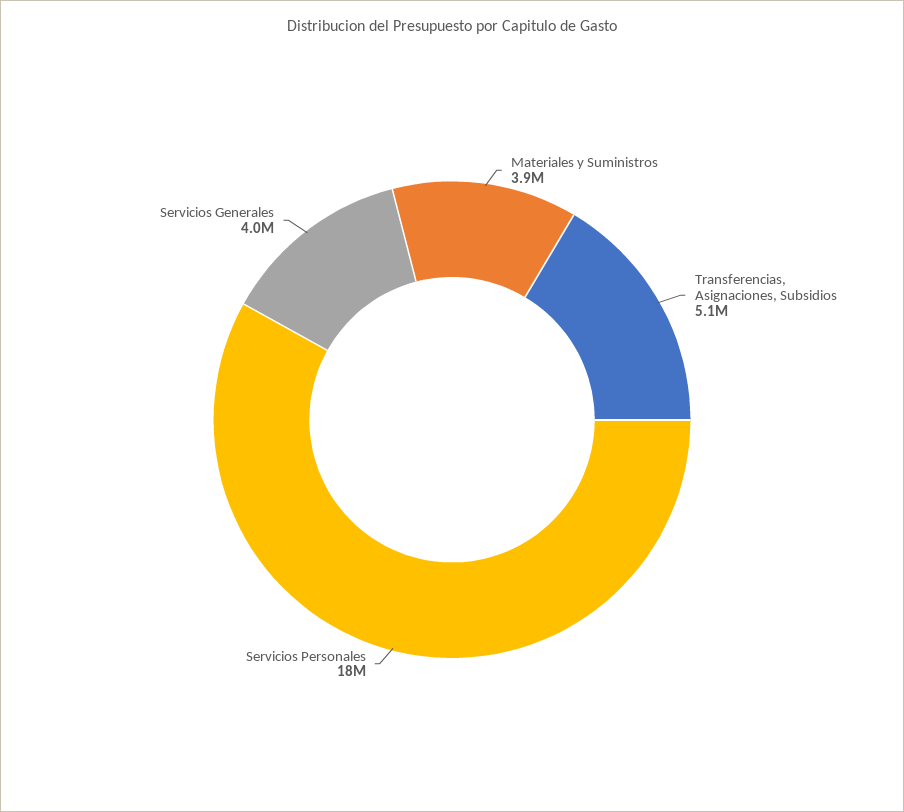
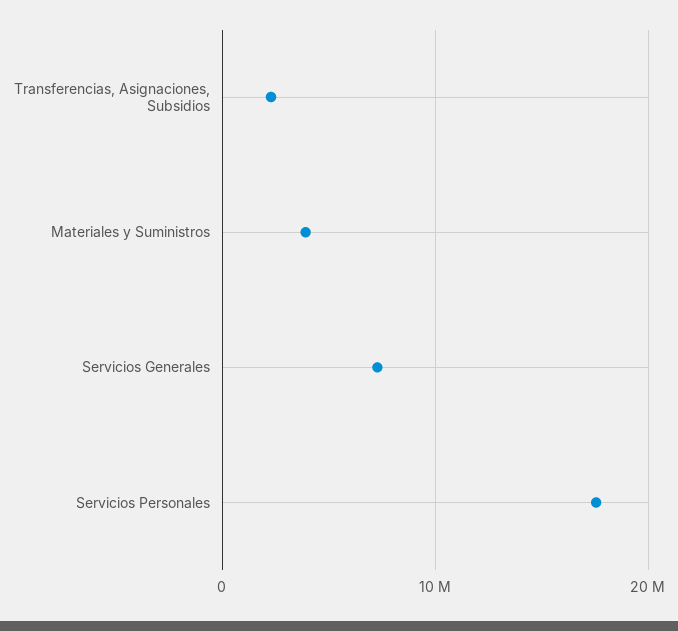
Transferencias, Asignaciones, Subsidios: 5100000 -> 2000000
Servicios Generales: 4000000 -> 7000000

